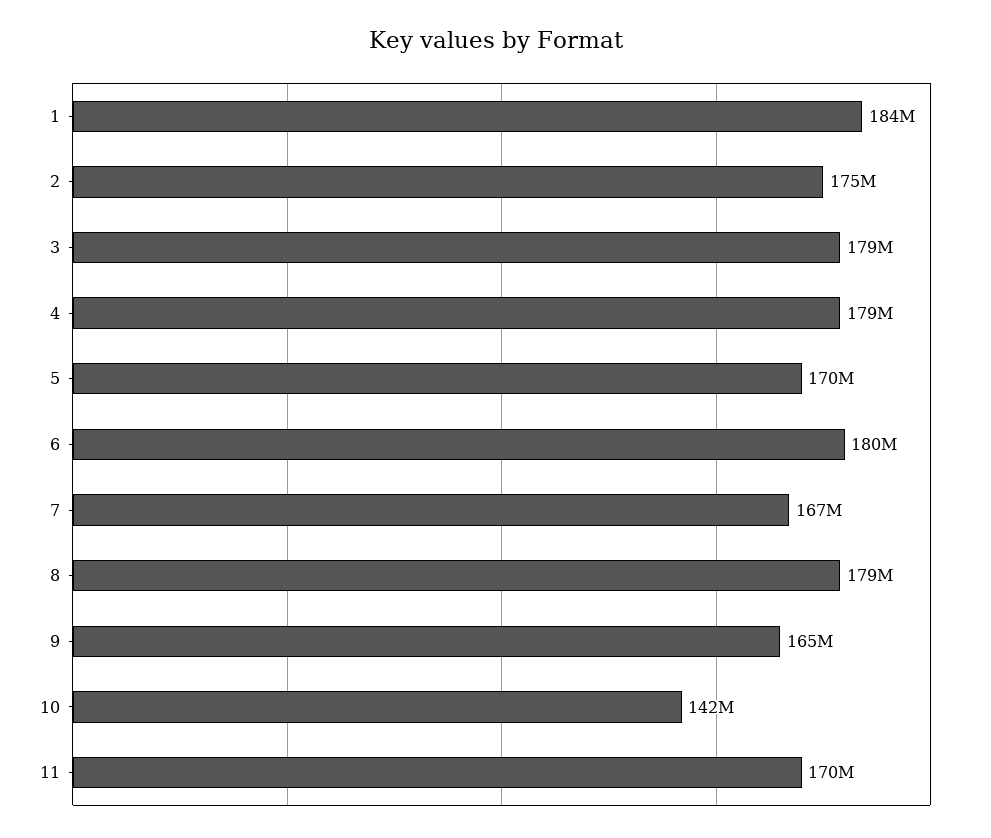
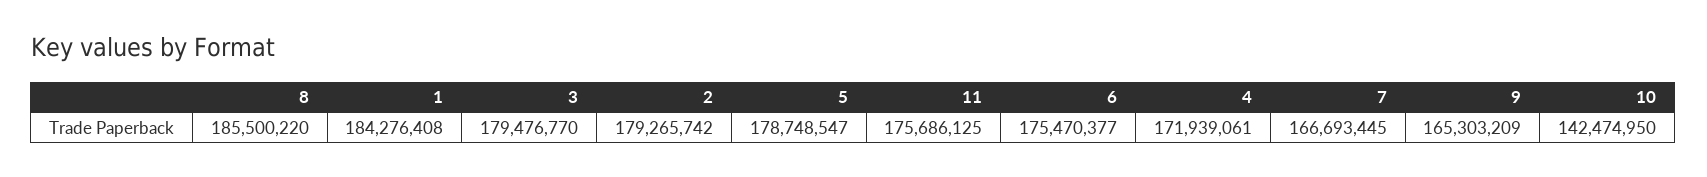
2: 175000000 -> 179265742
4: 179000000 -> 171939061
5: 170000000 -> 178748547
6: 180000000 -> 175470377
8: 179000000 -> 185500220
11: 170000000 -> 175686125

